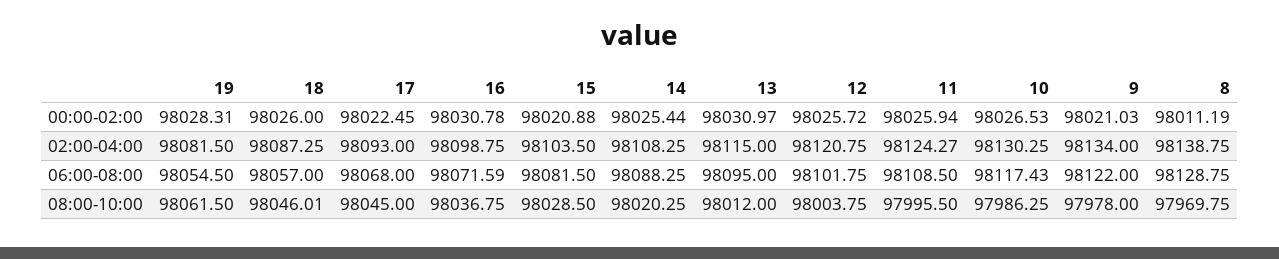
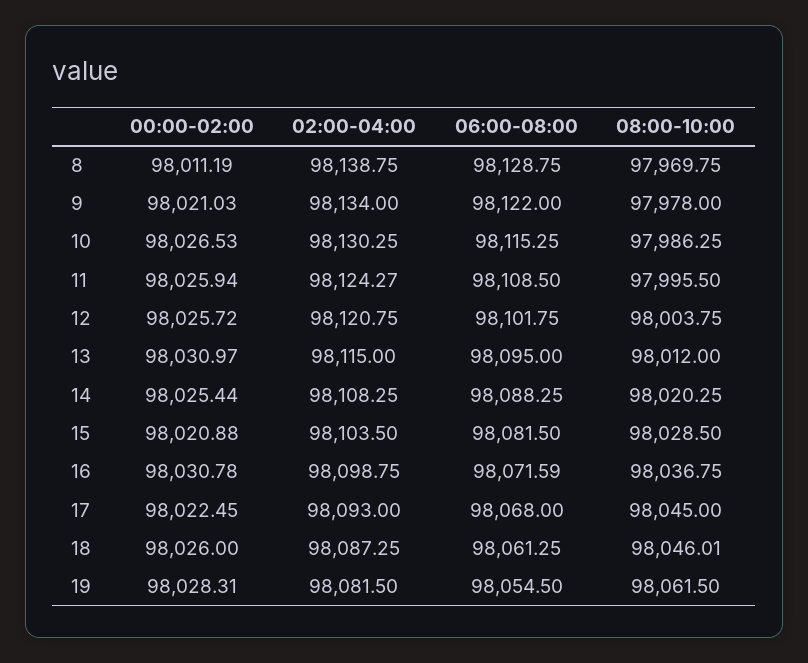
18, 06:00-08:00: 98057 -> 98061.25
10, 06:00-08:00: 98117.43 -> 98115.25

